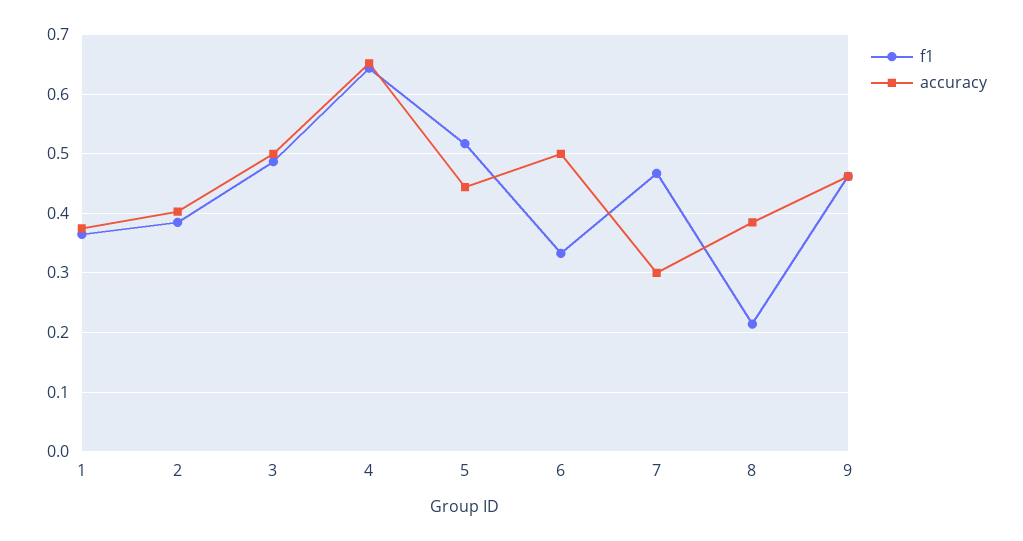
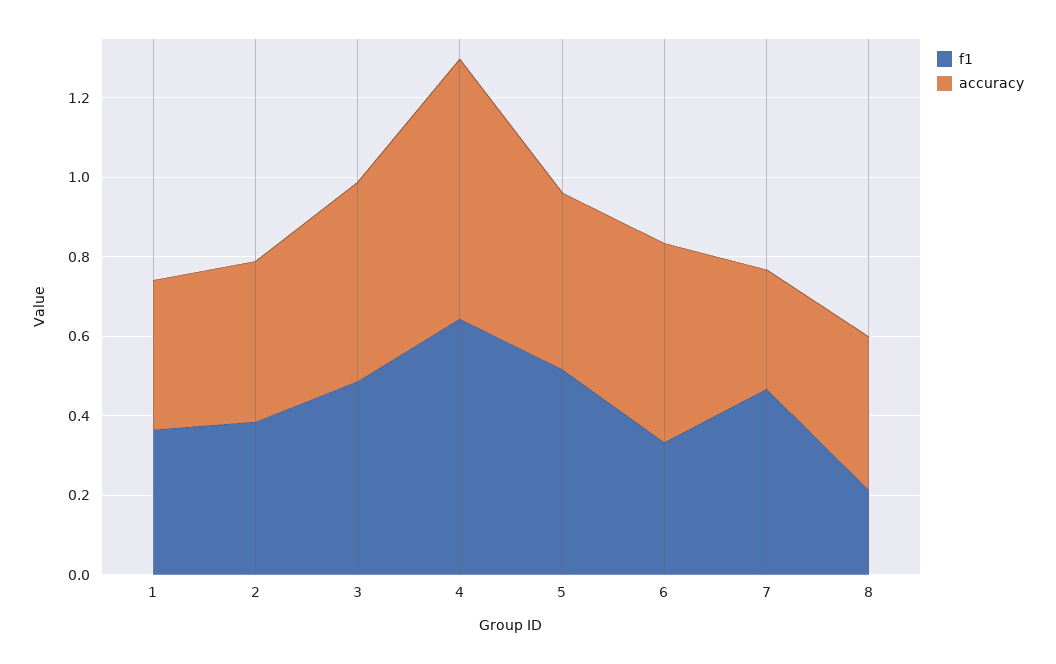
f1, 9: 0.46 -> none
accuracy, 9: 0.46 -> none

